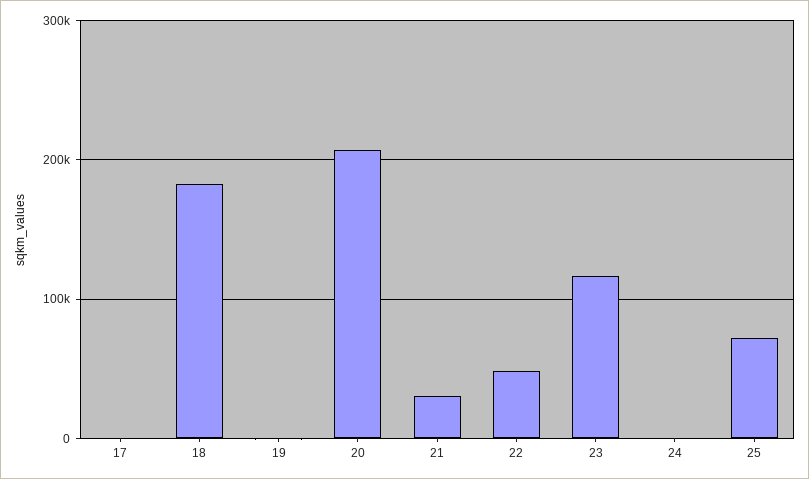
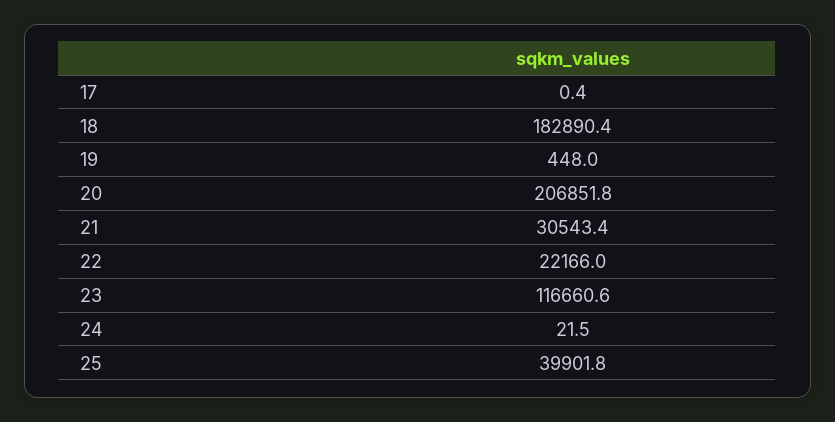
22: 50000 -> 22166
25: 70000 -> 39901.8

